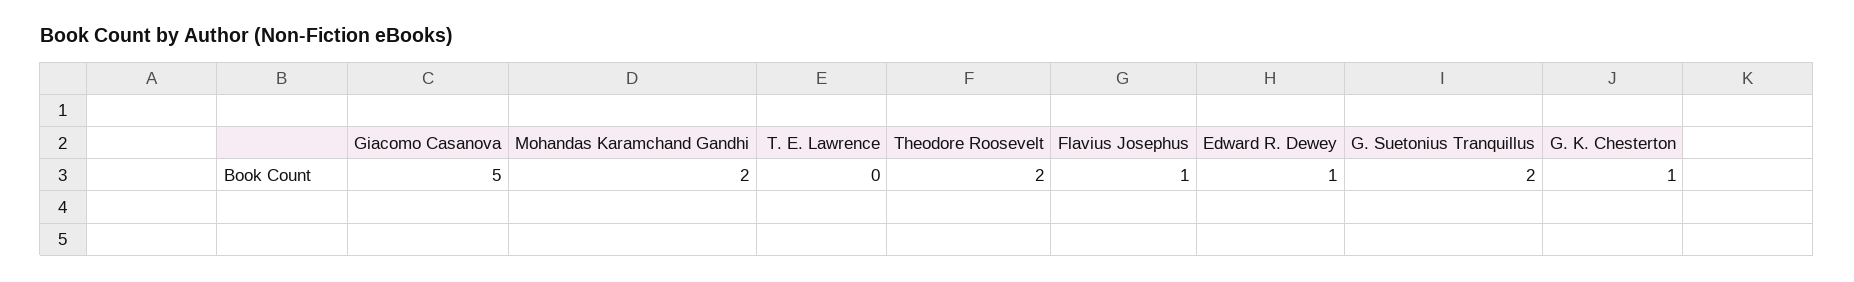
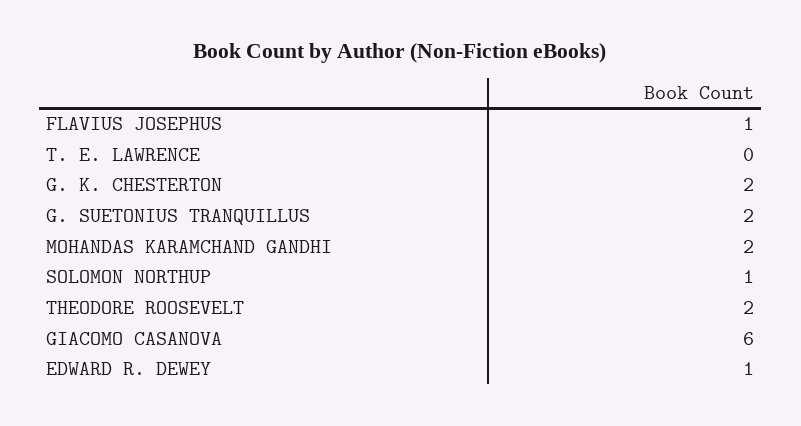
Giacomo Casanova: 5 -> 6
G. K. Chesterton: 1 -> 2
SOLOMON NORTHUP: none -> 1

